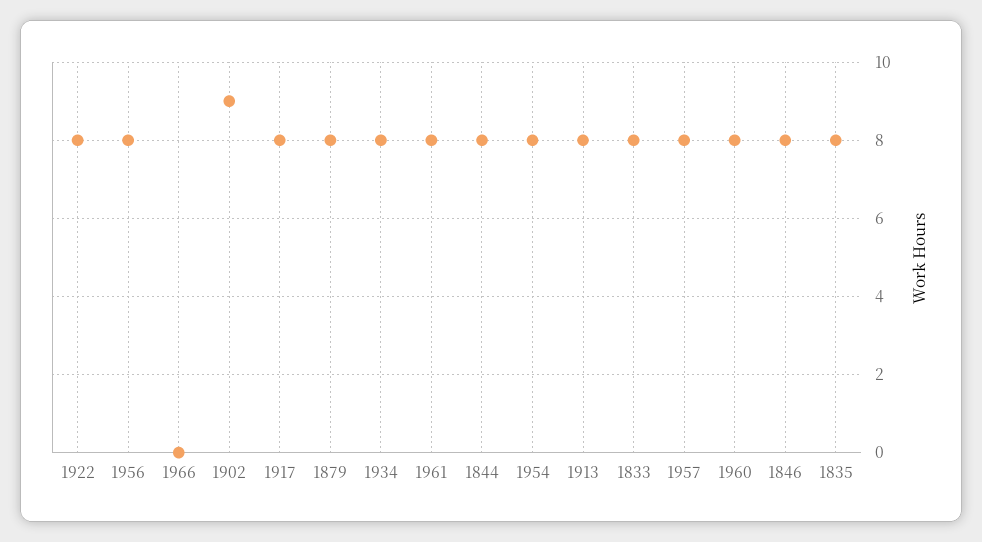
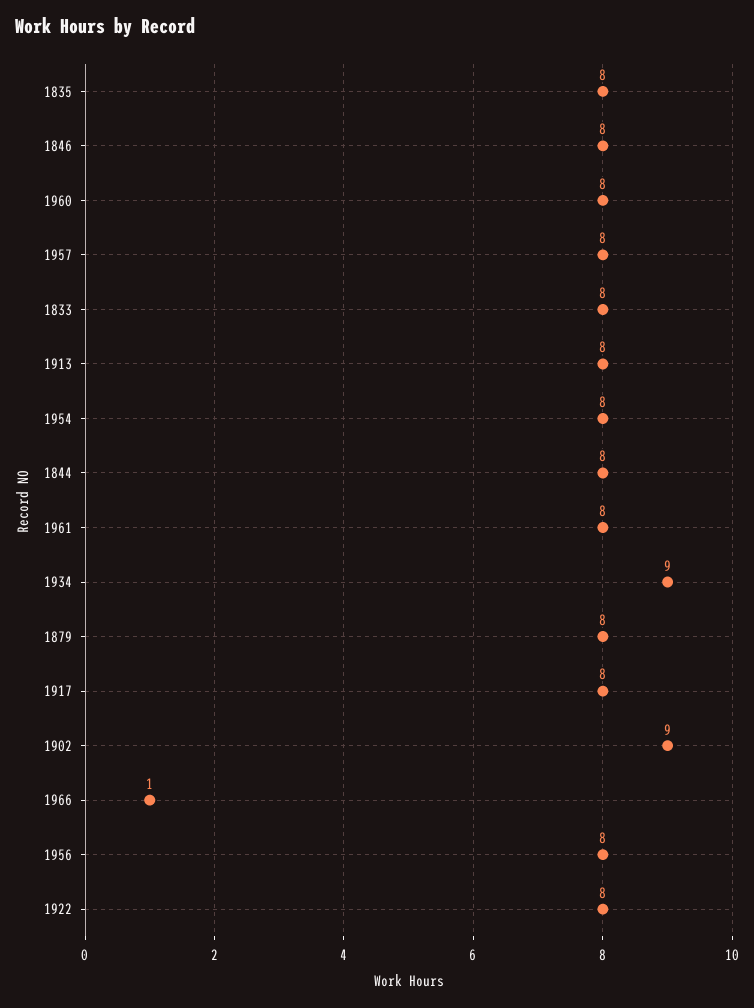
1966: 0 -> 1
1934: 8 -> 9

